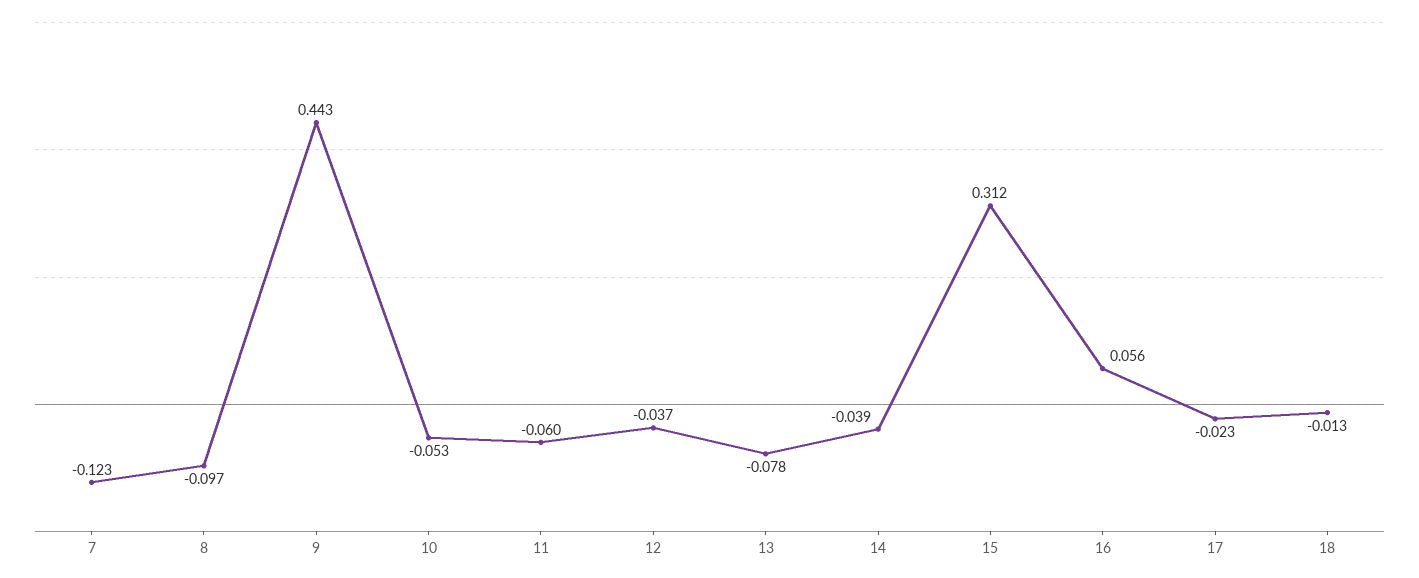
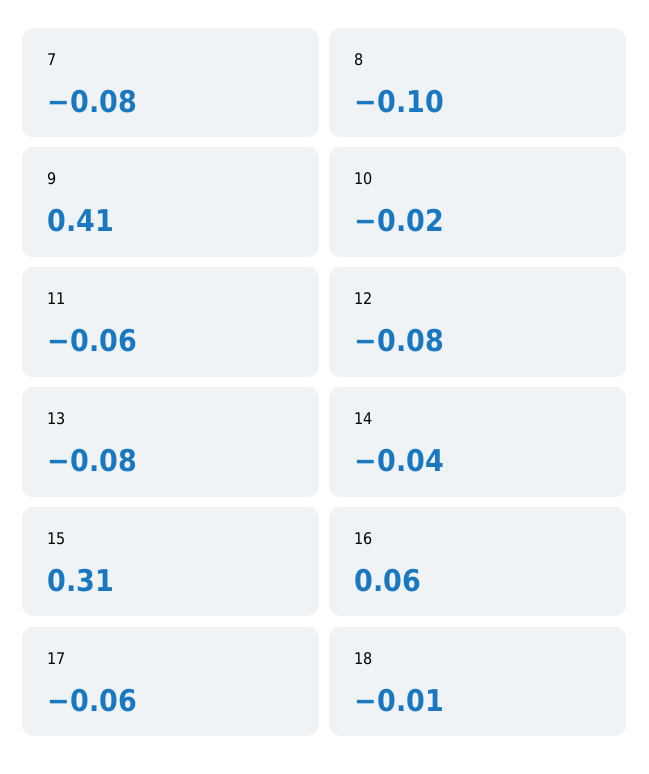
7: -0.123 -> -0.08
9: 0.443 -> 0.41
10: -0.053 -> -0.02
12: -0.037 -> -0.08
17: -0.023 -> -0.06

